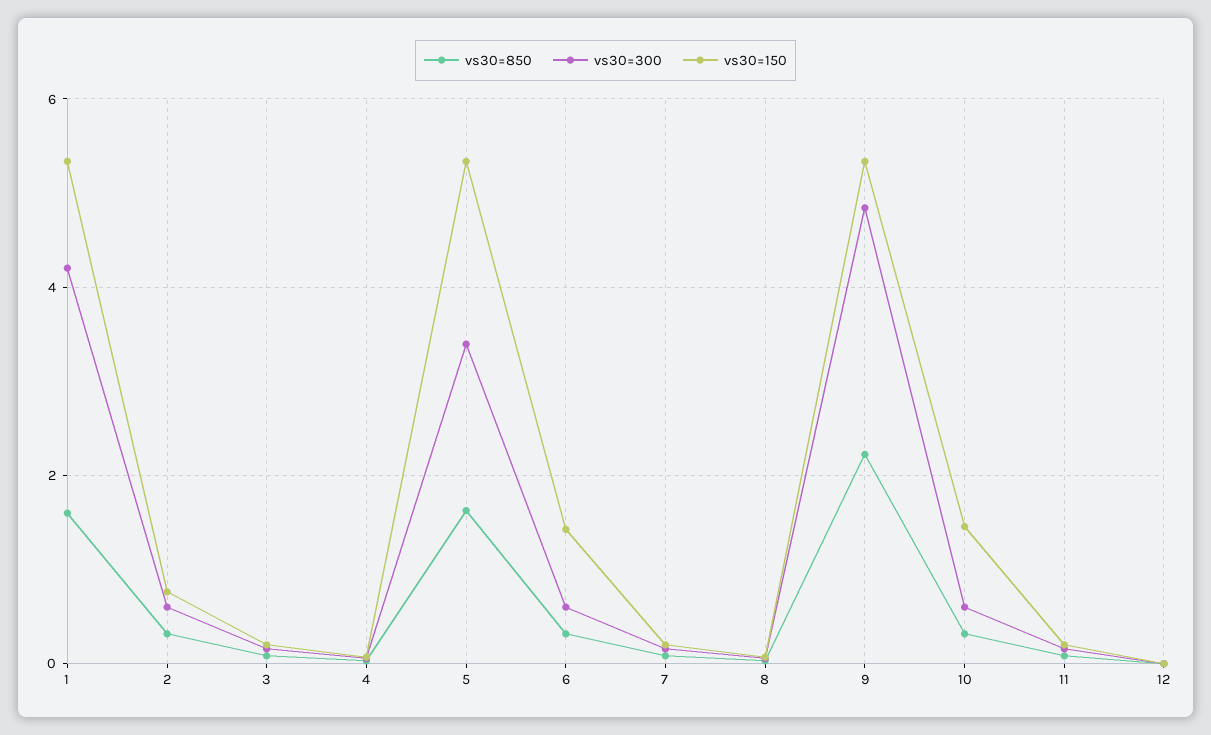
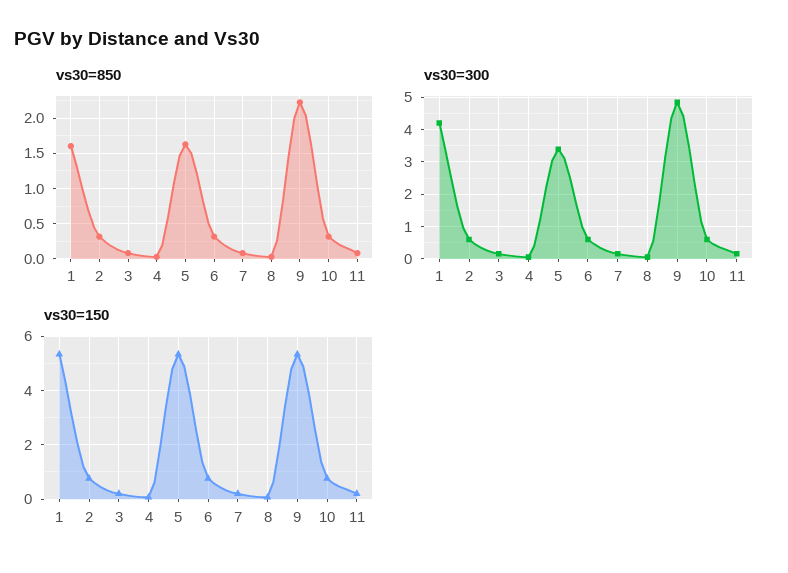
vs30=150, 6: 1.4 -> 0.75
vs30=150, 10: 1.4 -> 0.75
vs30=850, 12: 0 -> none
vs30=300, 12: 0 -> none
vs30=150, 12: 0 -> none

